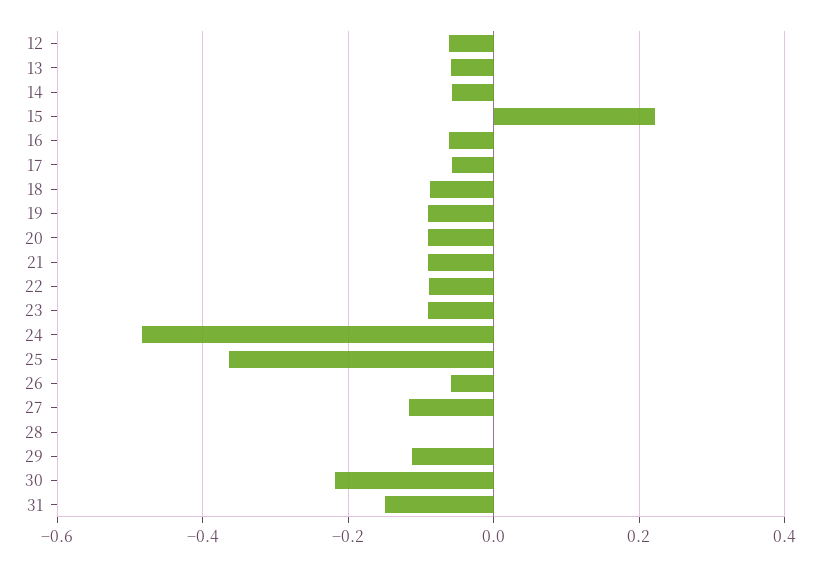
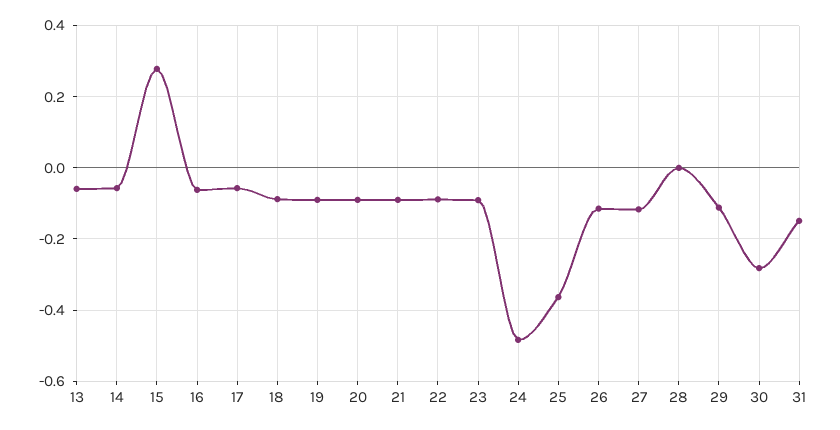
12: -0.06 -> none
15: 0.22 -> 0.28
26: -0.06 -> -0.12
30: -0.22 -> -0.28

